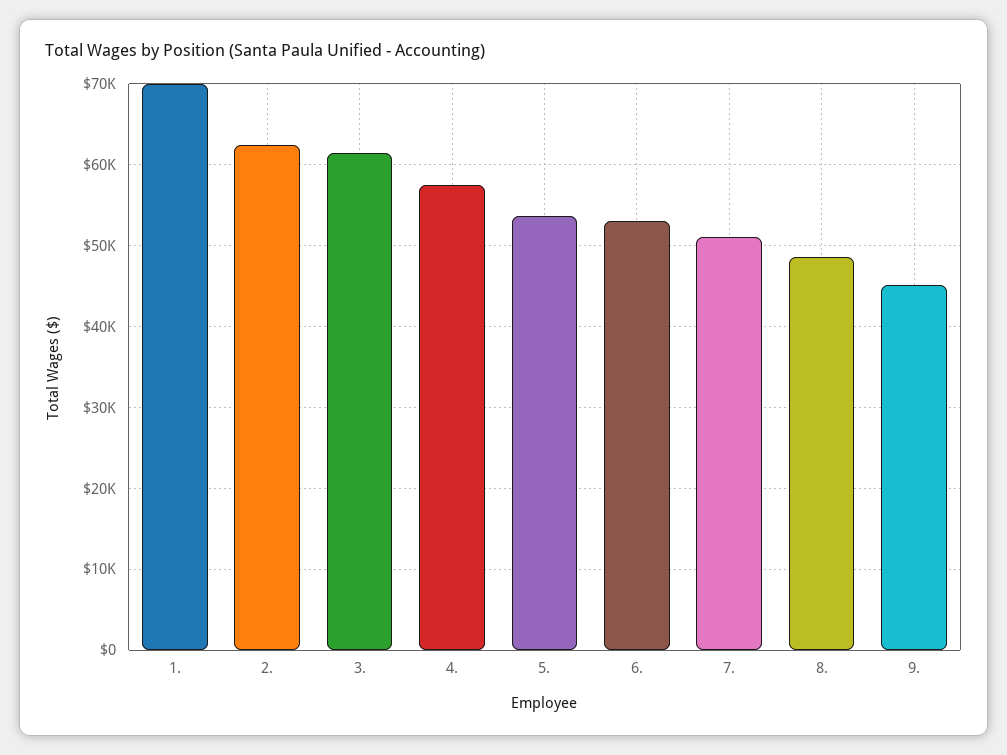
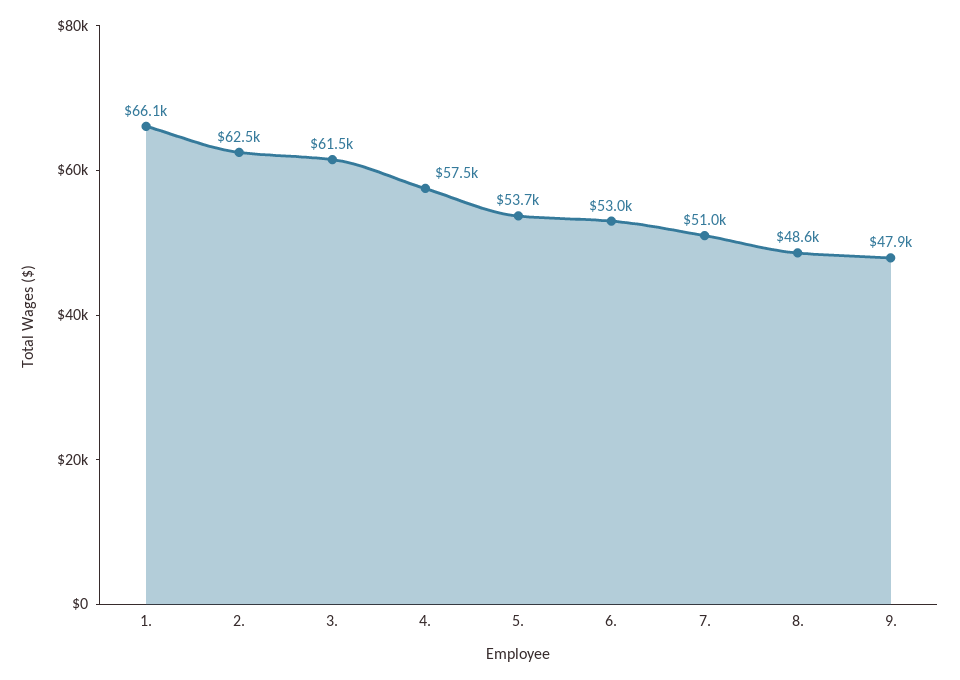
1.: 70000 -> 66100
9.: 45000 -> 47900

